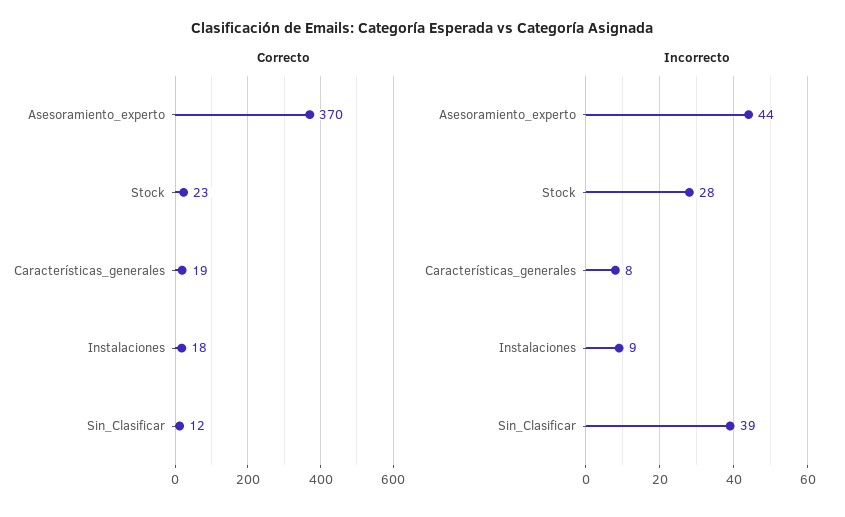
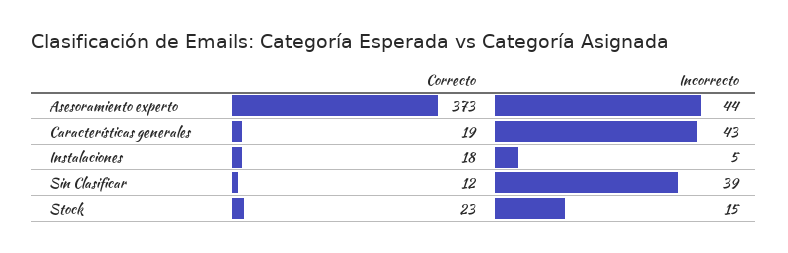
Correcto, Asesoramiento_experto: 370 -> 373
Incorrecto, Stock: 28 -> 15
Incorrecto, Características_generales: 8 -> 43
Incorrecto, Instalaciones: 9 -> 5

